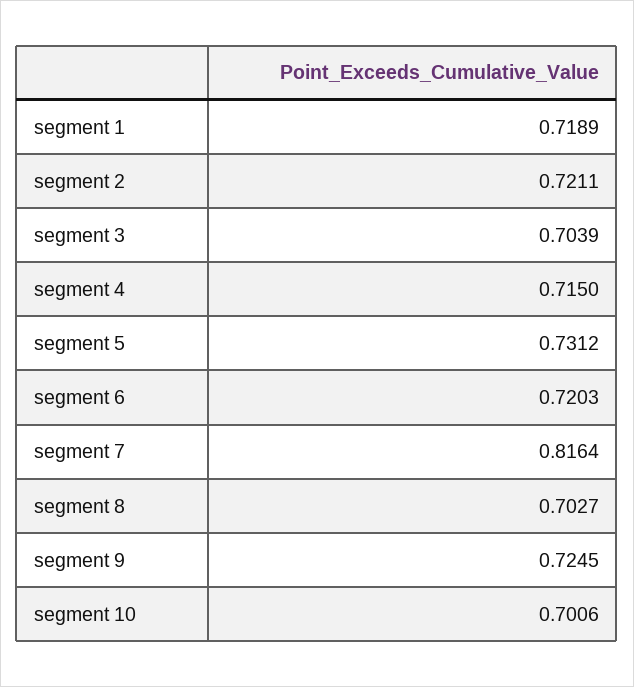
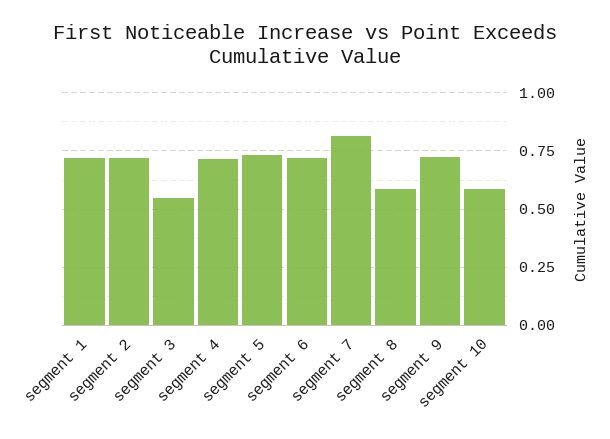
segment 3: 0.7039 -> 0.55
segment 8: 0.7027 -> 0.6
segment 10: 0.7006 -> 0.6

